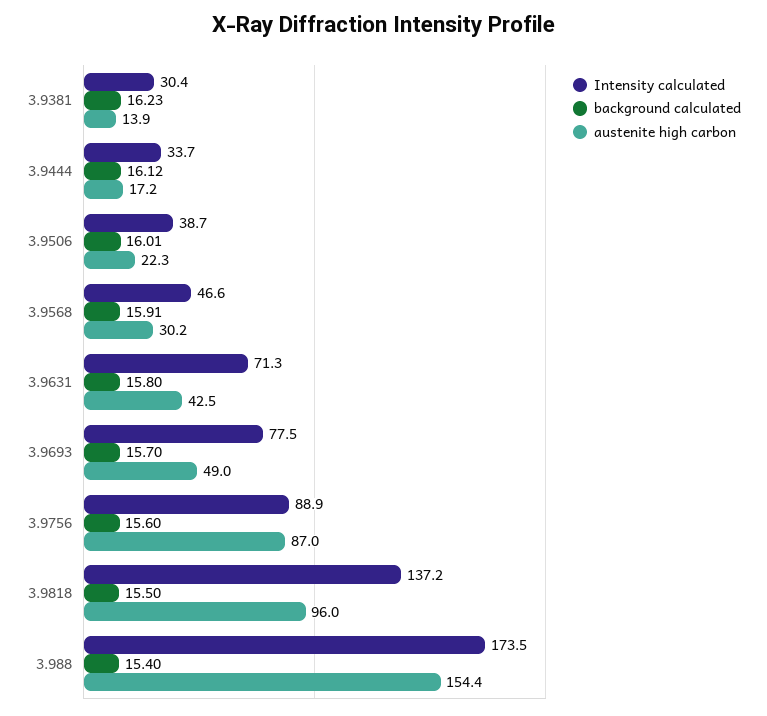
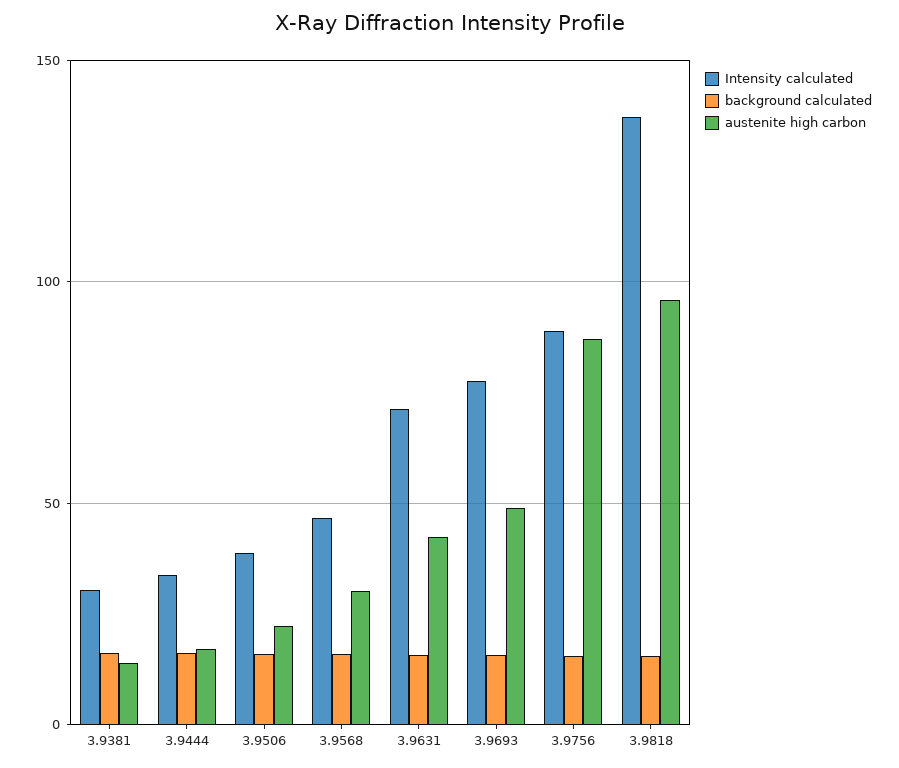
Intensity calculated, 3.988: 173.5 -> none
background calculated, 3.988: 15.4 -> none
austenite high carbon, 3.988: 154.4 -> none

